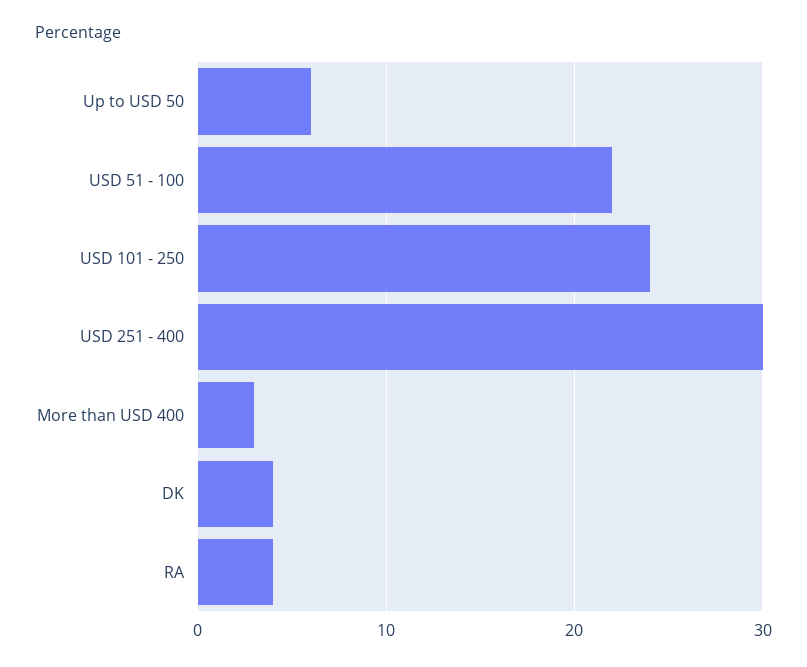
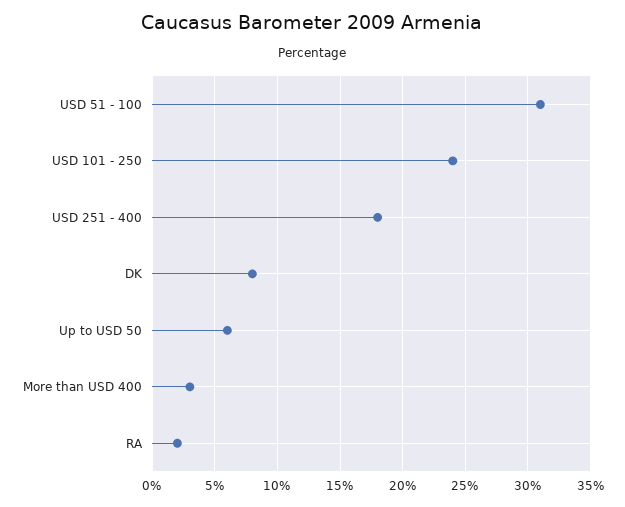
USD 51 - 100: 22 -> 31
USD 251 - 400: 30 -> 18
DK: 4 -> 8
RA: 4 -> 2

